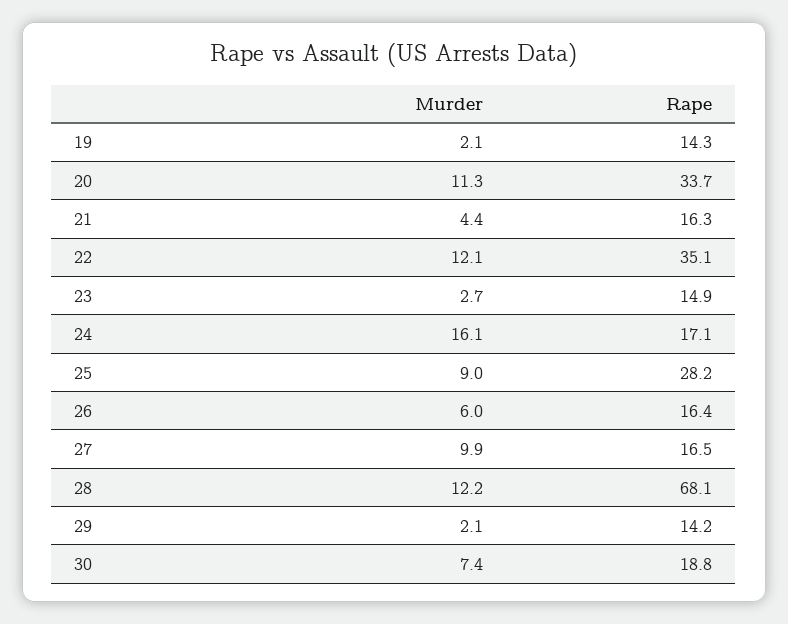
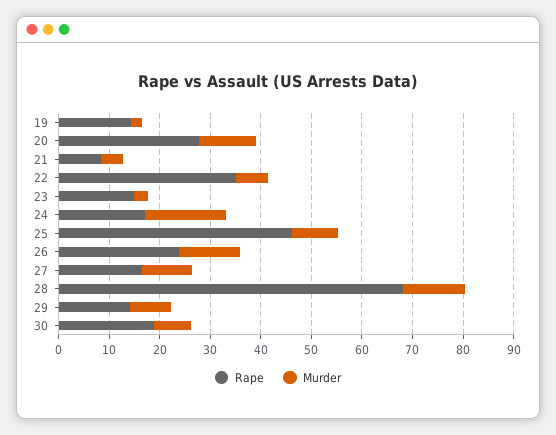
Rape, 20: 33.7 -> 28
Rape, 21: 16.3 -> 8
Murder, 22: 12.1 -> 6
Rape, 25: 28.2 -> 46
Murder, 26: 6 -> 12
Rape, 26: 16.4 -> 24
Murder, 29: 2.1 -> 8

